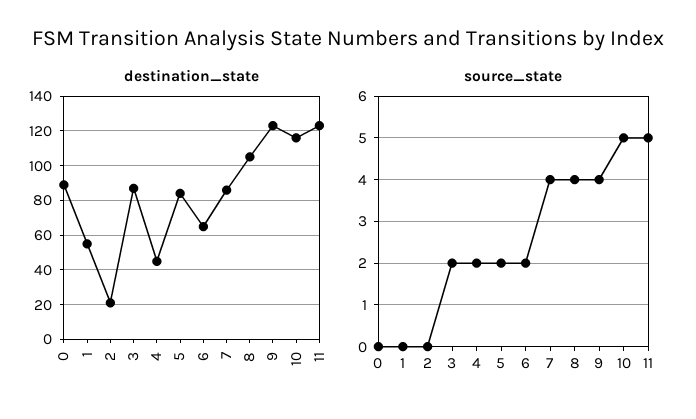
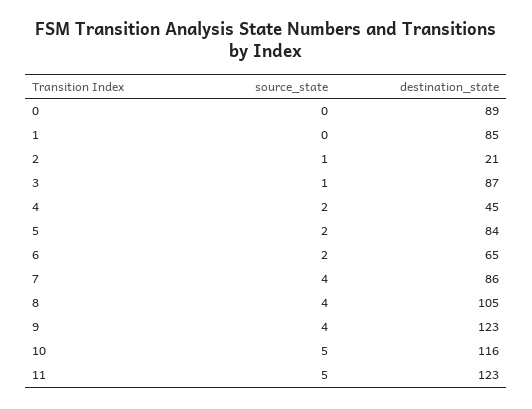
destination_state, 1: 55 -> 85
source_state, 2: 0 -> 1
source_state, 3: 2 -> 1

